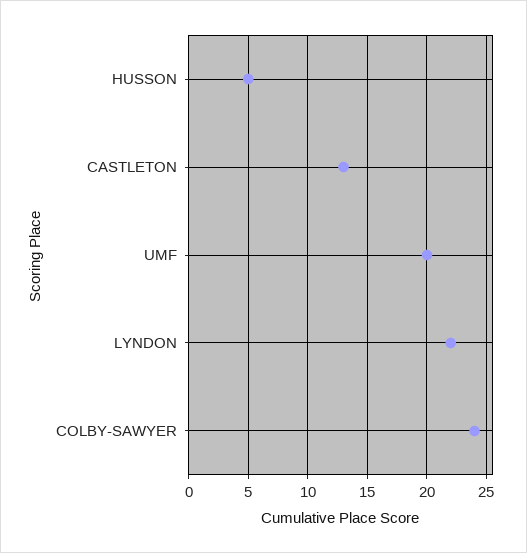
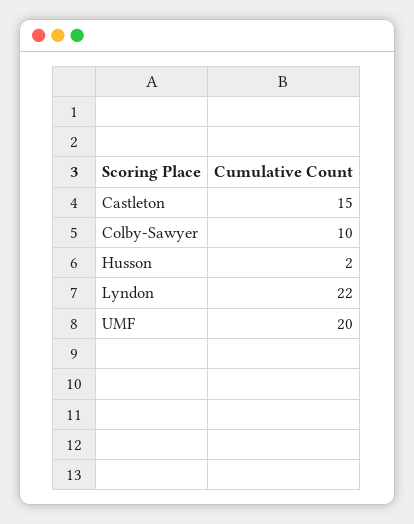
HUSSON: 5 -> 2
CASTLETON: 13 -> 15
COLBY-SAWYER: 24 -> 10

